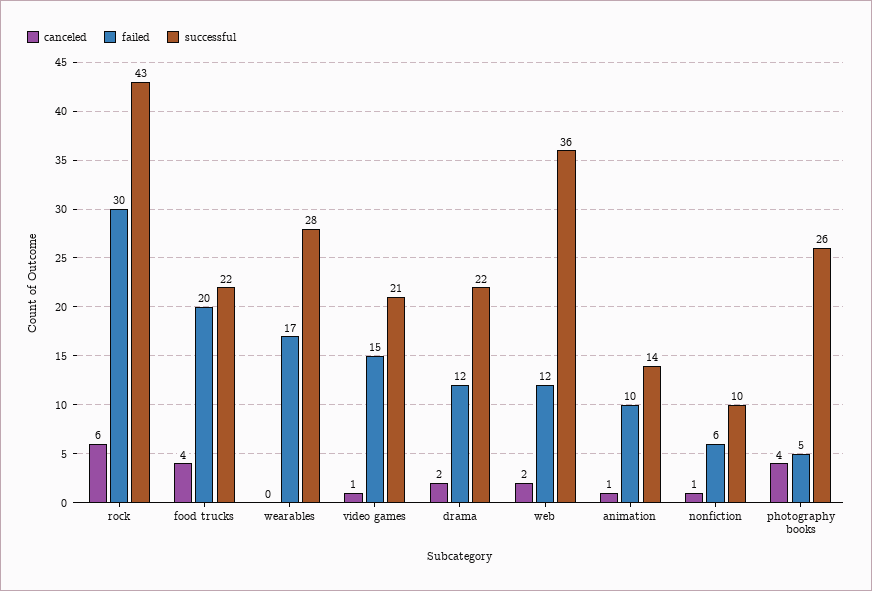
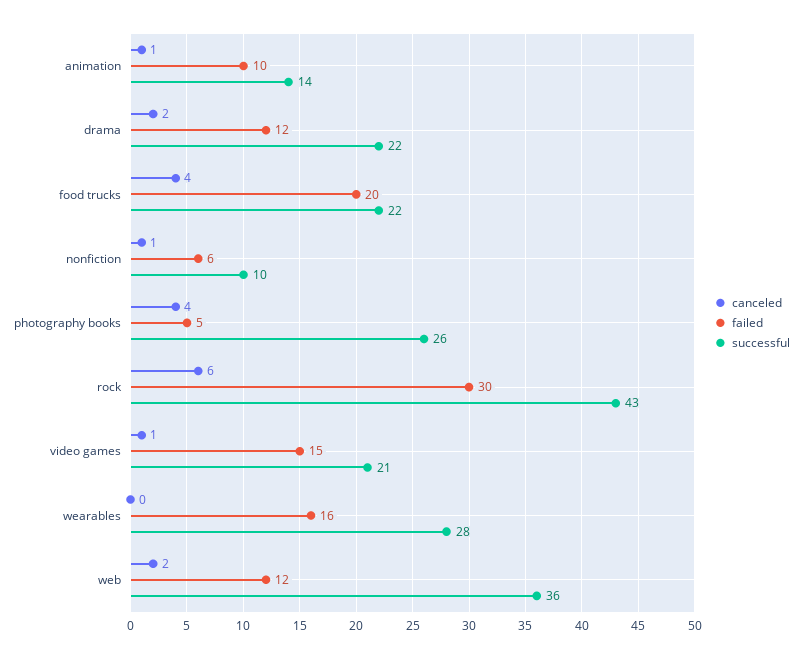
failed, wearables: 17 -> 16

